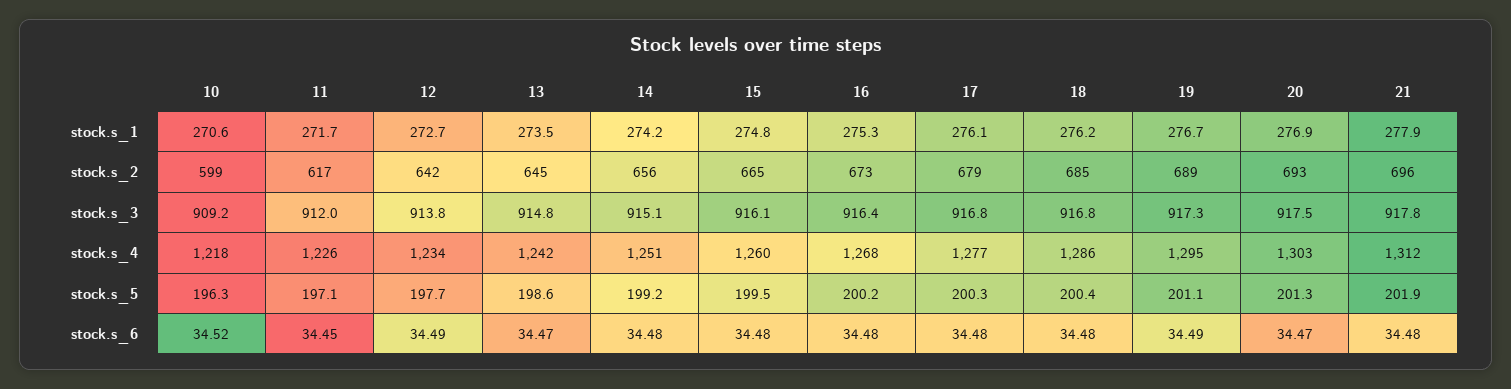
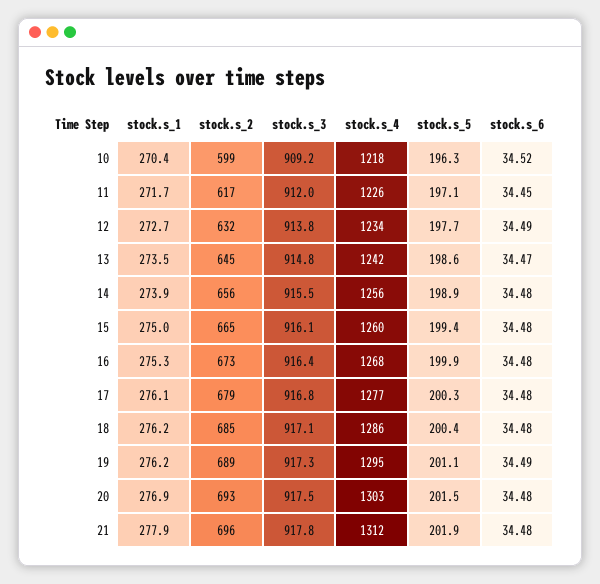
10, stock.s_1: 270.6 -> 270.4
14, stock.s_1: 274.2 -> 273.9
15, stock.s_1: 274.8 -> 275
19, stock.s_1: 276.7 -> 276.2
12, stock.s_2: 642 -> 632
14, stock.s_3: 915.1 -> 915.5
18, stock.s_3: 916.8 -> 917.1
14, stock.s_4: 1251 -> 1256
14, stock.s_5: 199.2 -> 198.9
15, stock.s_5: 199.5 -> 199.4
16, stock.s_5: 200.2 -> 199.9
20, stock.s_5: 201.3 -> 201.5
20, stock.s_6: 34.47 -> 34.48

